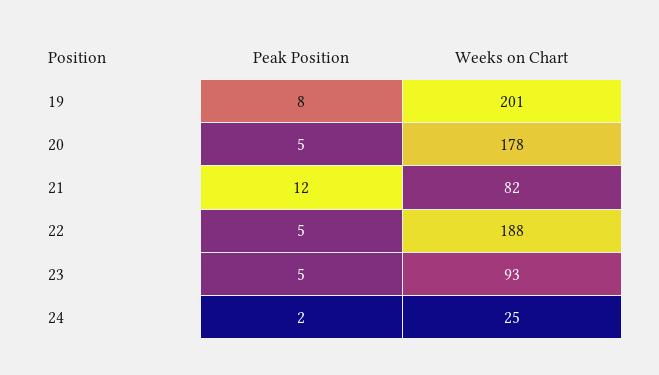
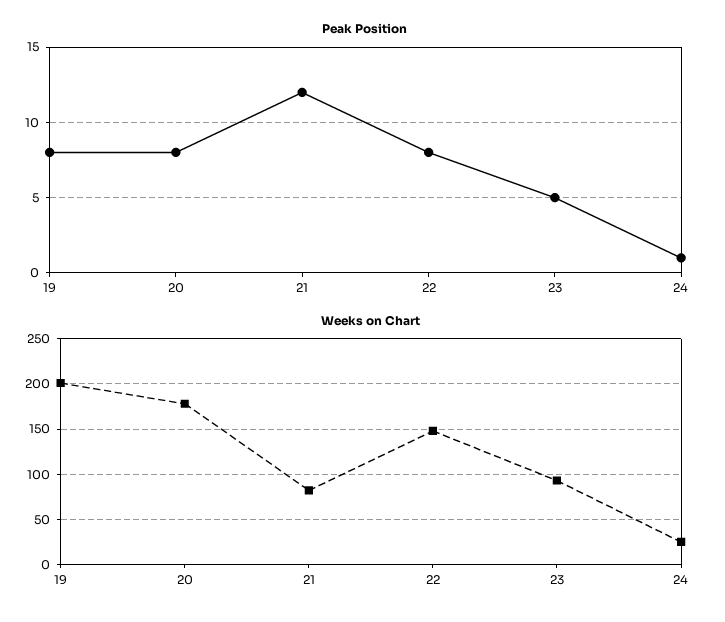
Peak Position, 20: 5 -> 8
Peak Position, 22: 5 -> 8
Weeks on Chart, 22: 188 -> 150
Peak Position, 24: 2 -> 1

